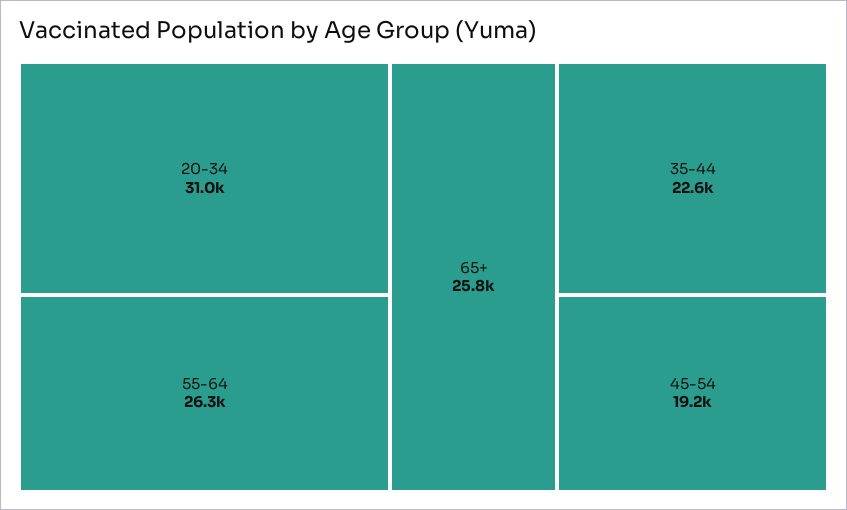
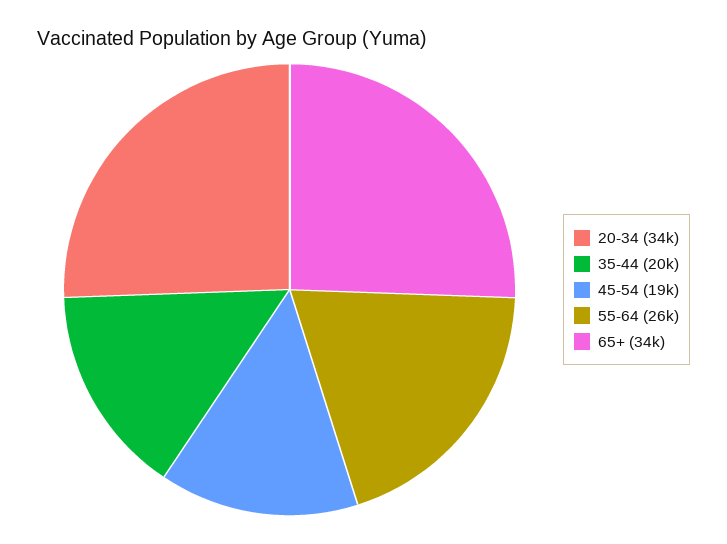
20-34: 31000 -> 34000
65+: 25800 -> 34000
35-44: 22600 -> 20000

